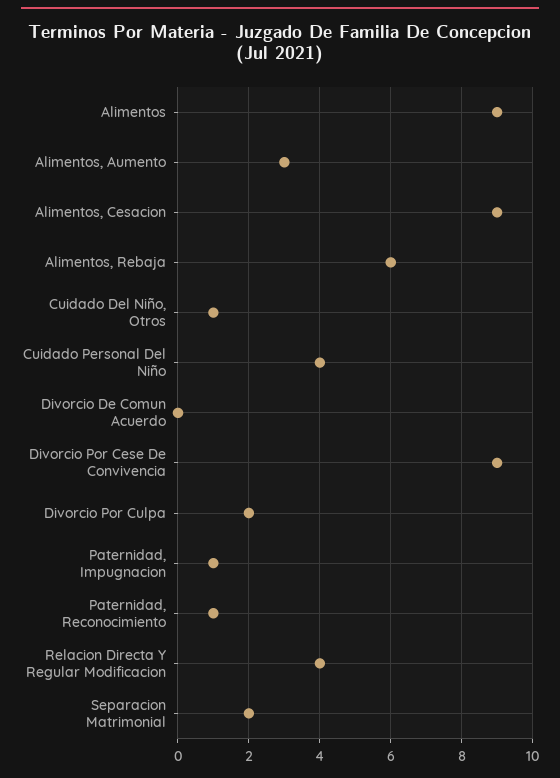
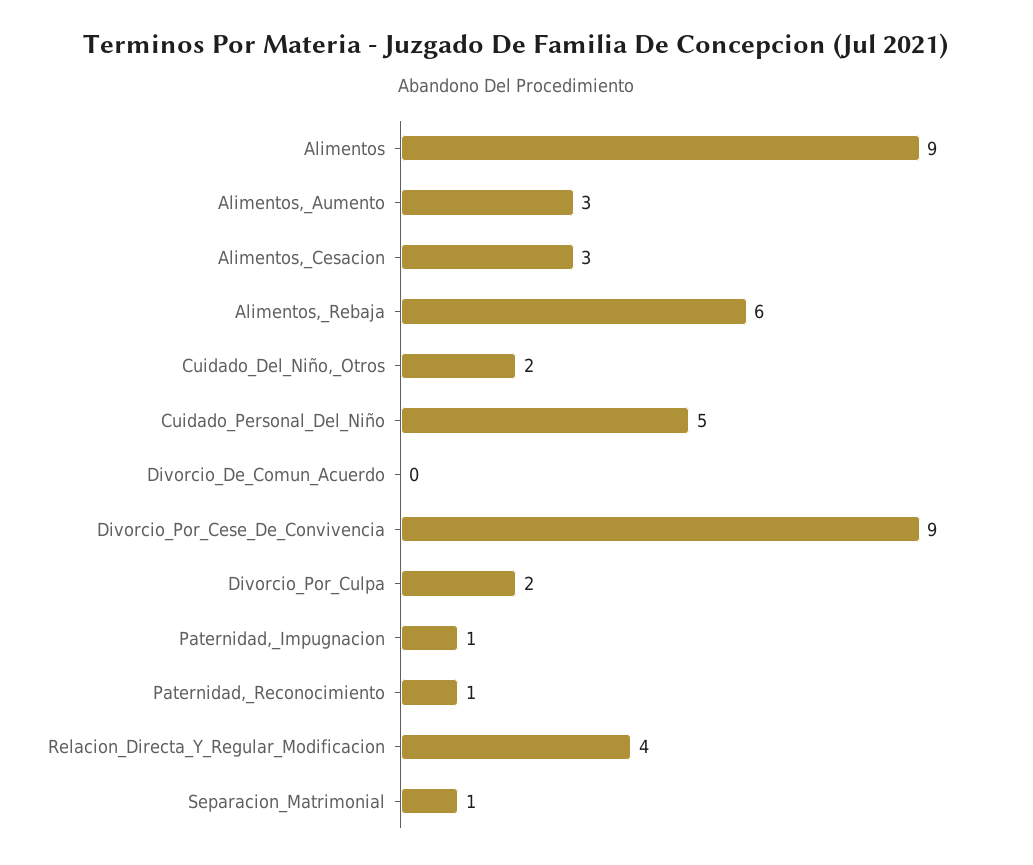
Alimentos, Cesacion: 9 -> 3
Cuidado Del Niño, Otros: 1 -> 2
Cuidado Personal Del Niño: 4 -> 5
Separacion Matrimonial: 2 -> 1

